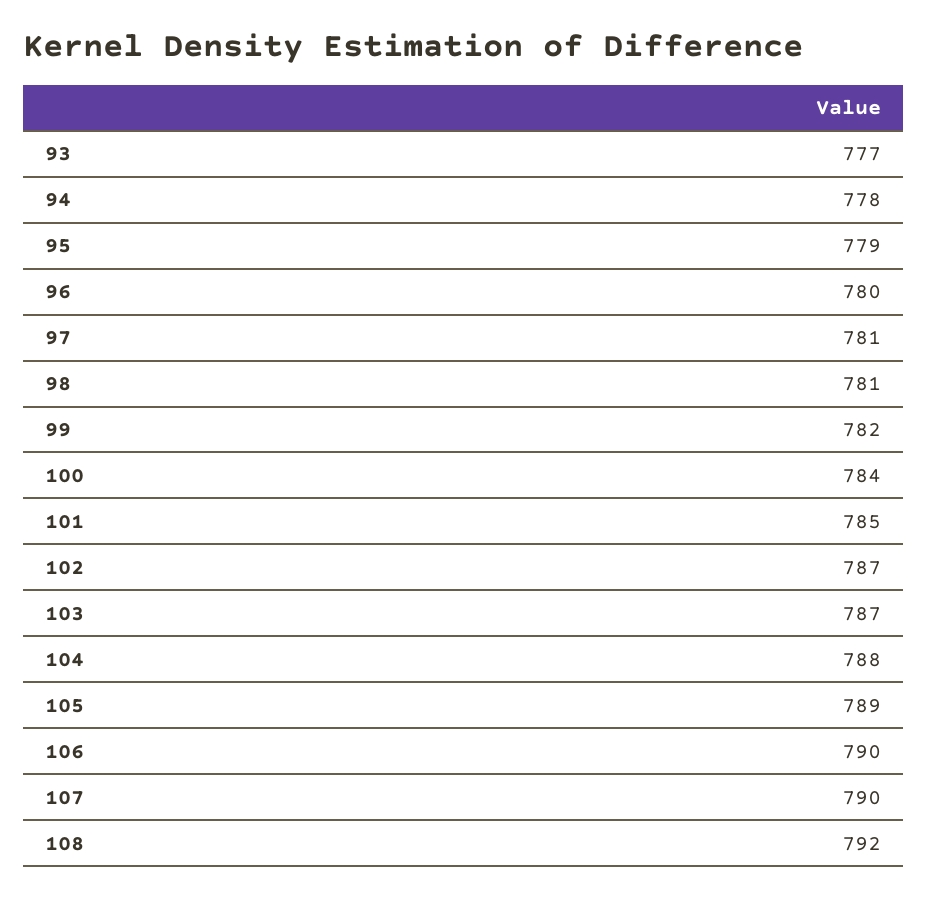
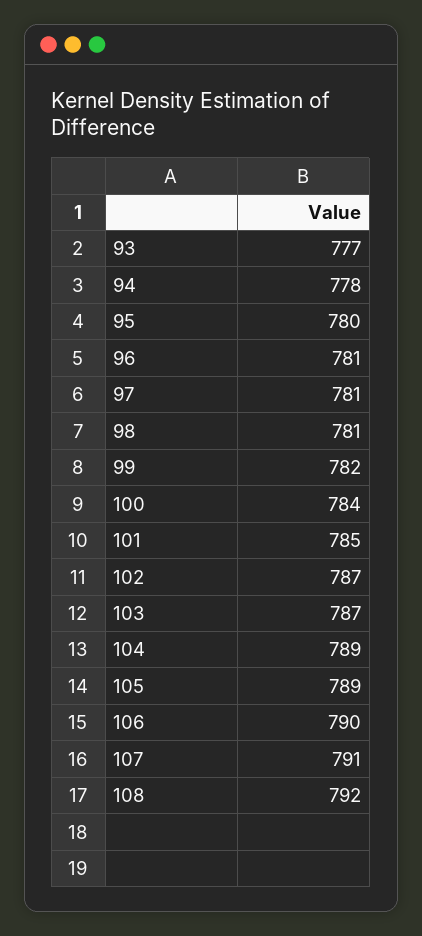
95: 779 -> 780
96: 780 -> 781
104: 788 -> 789
107: 790 -> 791

